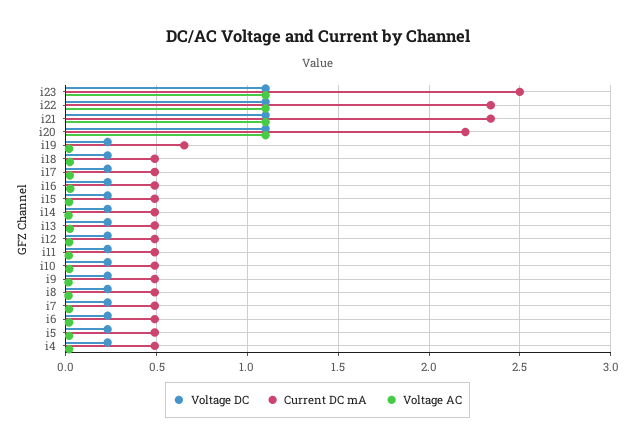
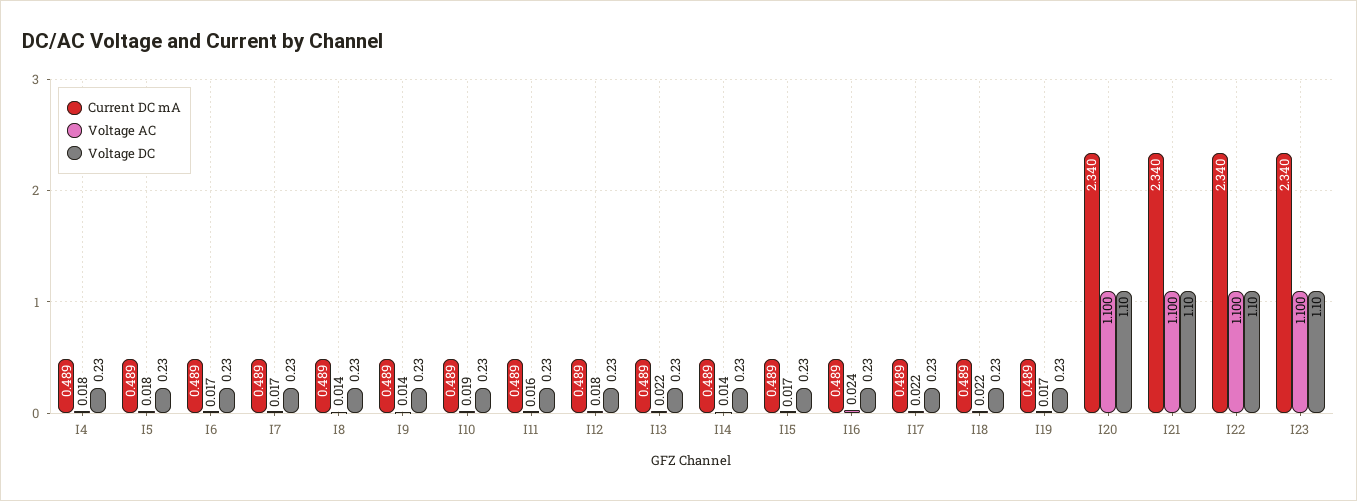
Current DC mA, i23: 2.5 -> 2.34
Current DC mA, i20: 2.2 -> 2.34
Current DC mA, i19: 0.65 -> 0.489

